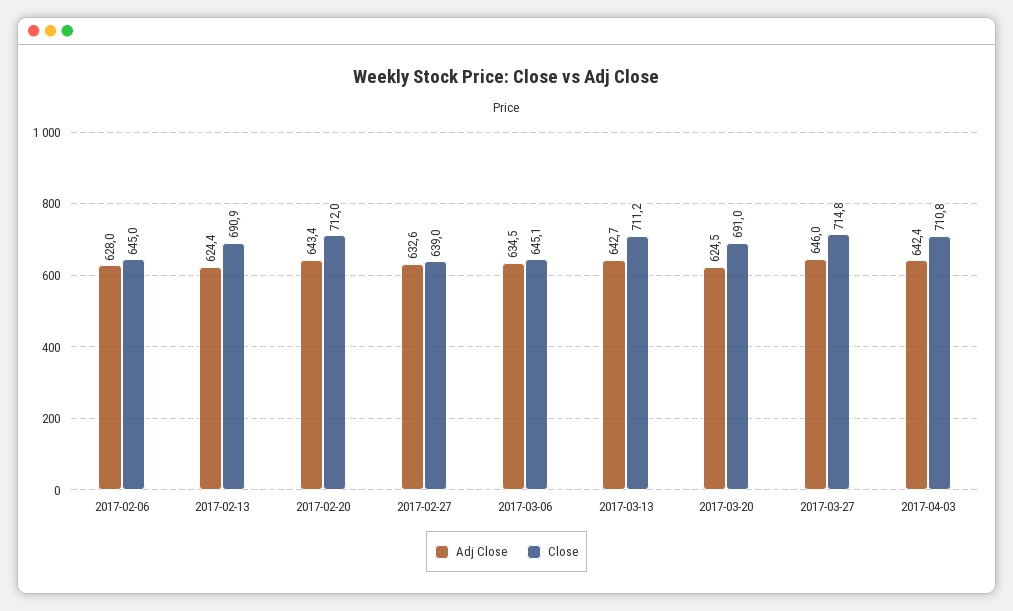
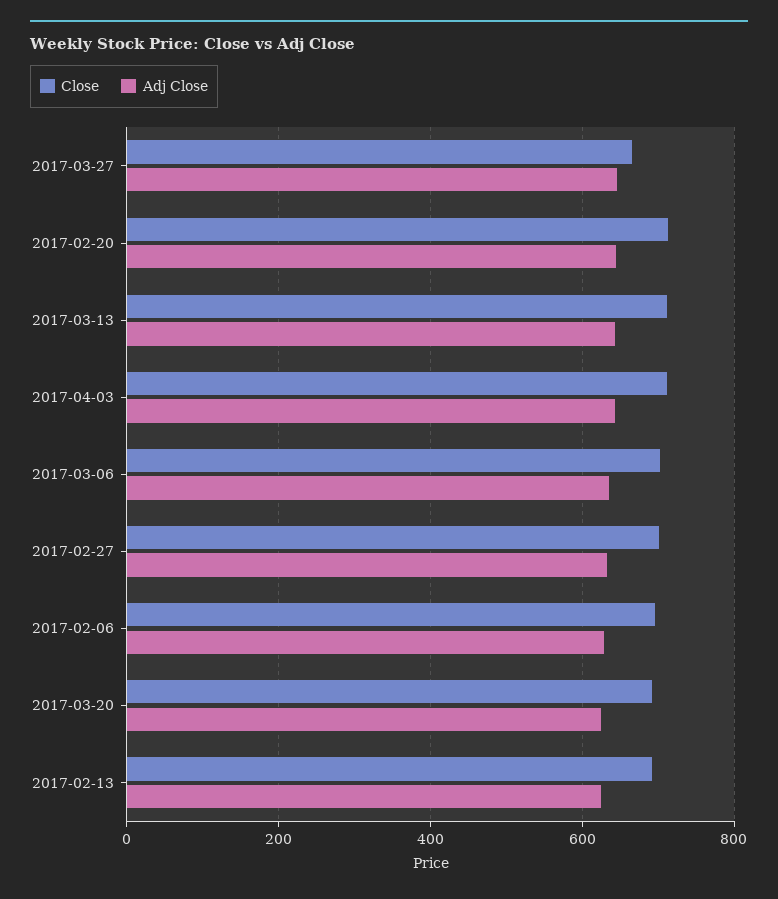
Close, 2017-02-06: 645 -> 700
Close, 2017-02-27: 639 -> 700
Close, 2017-03-06: 645.1 -> 700
Close, 2017-03-27: 714.8 -> 660

